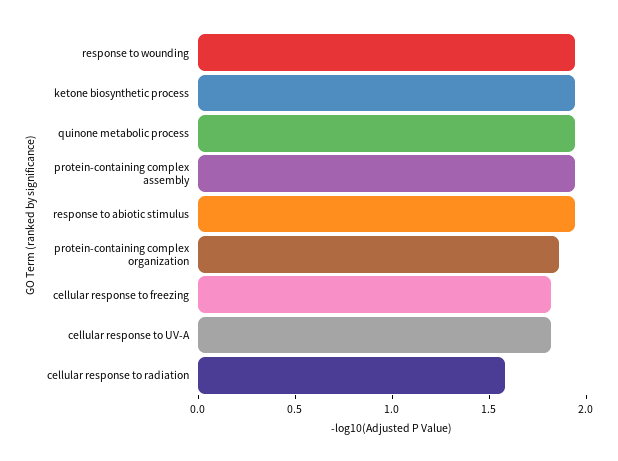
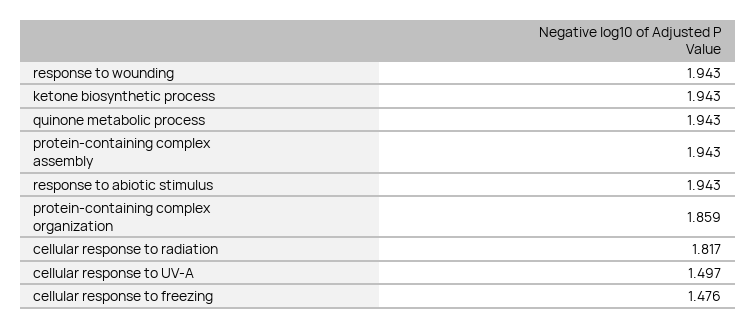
cellular response to freezing: 1.8 -> 1.476
cellular response to UV-A: 1.8 -> 1.497
cellular response to radiation: 1.6 -> 1.817

